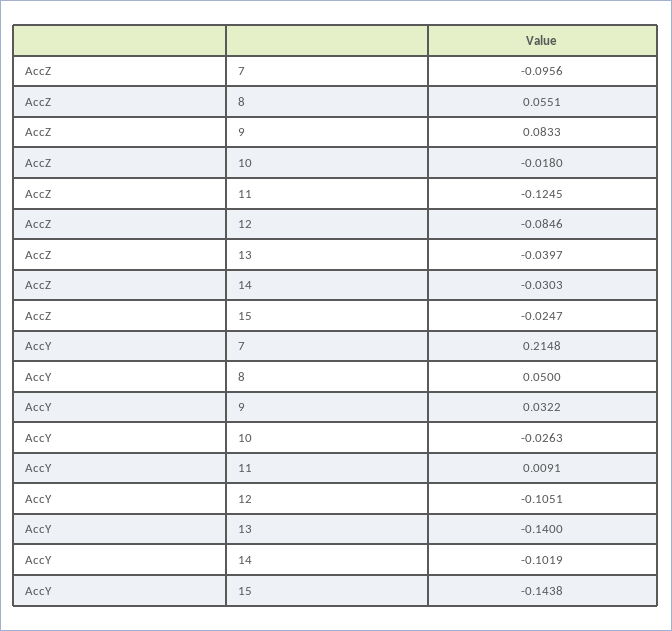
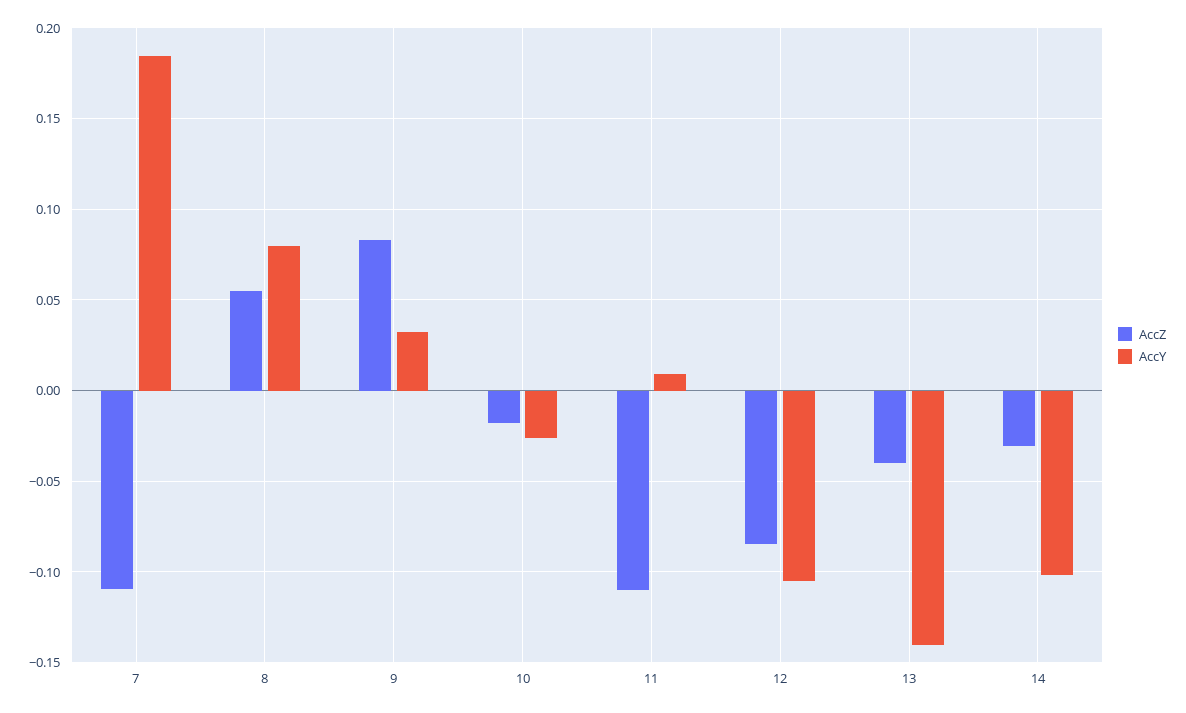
AccZ, 7: -0.0956 -> -0.11
AccZ, 11: -0.1245 -> -0.11
AccZ, 15: -0.0247 -> none
AccY, 7: 0.2148 -> 0.185
AccY, 8: 0.05 -> 0.08
AccY, 15: -0.1438 -> none

